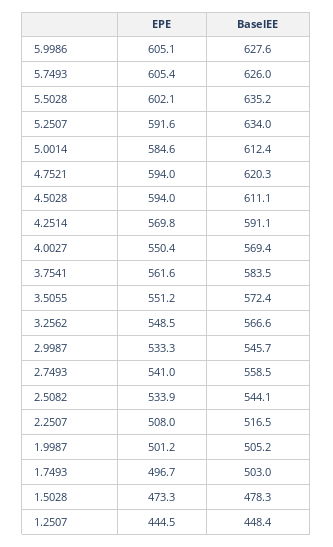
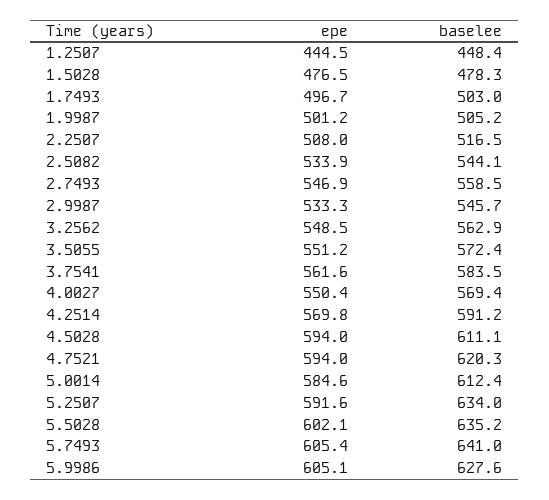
BaselEE, 5.7493: 626 -> 641
BaselEE, 4.2514: 591.1 -> 591.2
BaselEE, 3.2562: 566.6 -> 562.9
EPE, 2.7493: 541 -> 546.9
EPE, 1.5028: 473.3 -> 476.5

